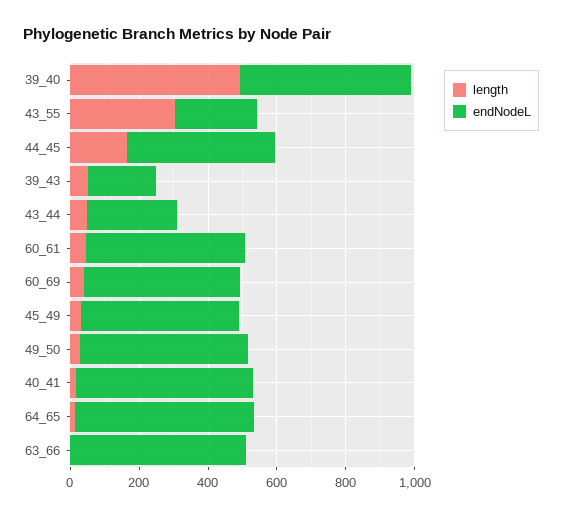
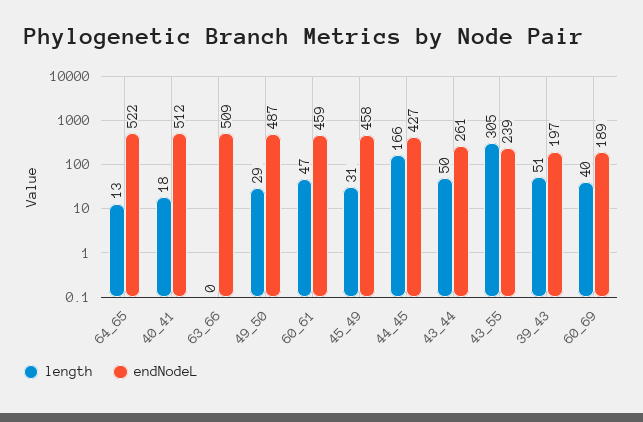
length, 39_40: 500 -> none
endNodeL, 39_40: 500 -> none
endNodeL, 60_69: 450 -> 189

